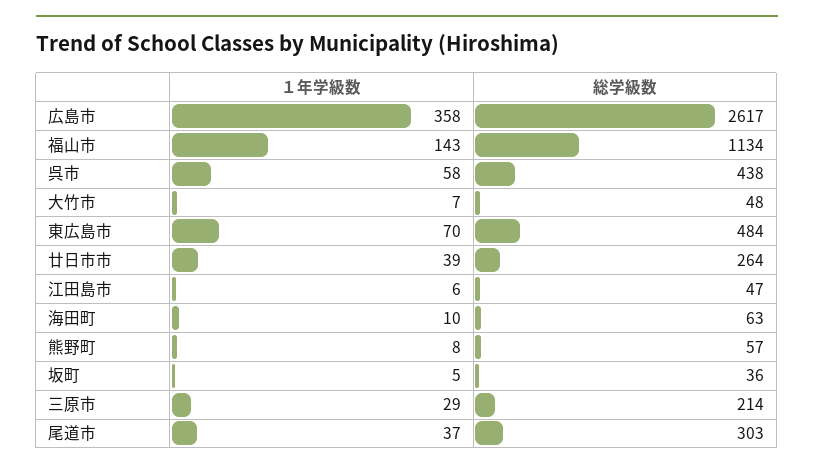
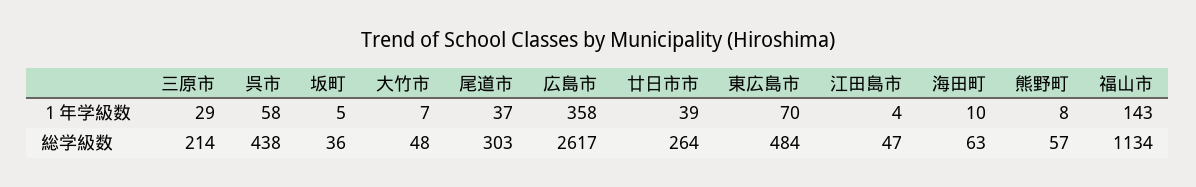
１年学級数, 江田島市: 6 -> 4

